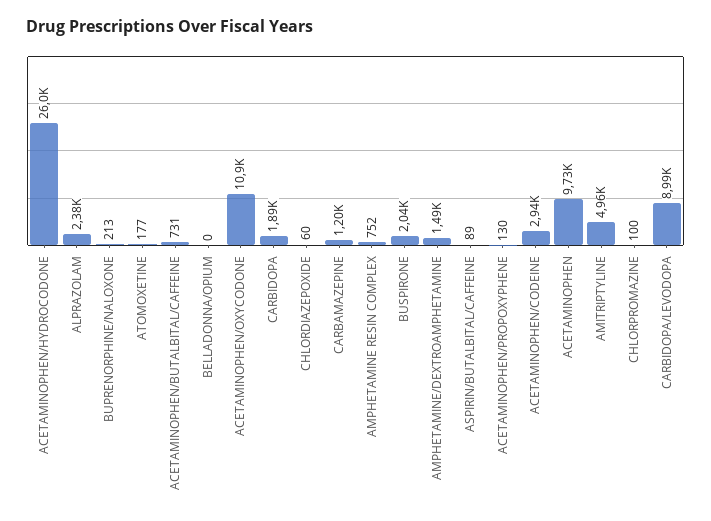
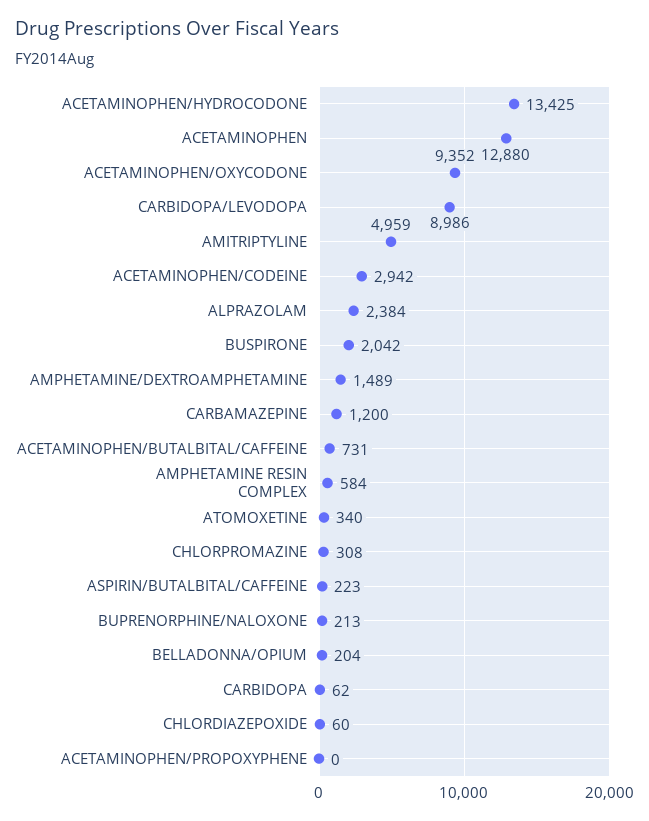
ACETAMINOPHEN/HYDROCODONE: 26000 -> 13425
ATOMOXETINE: 177 -> 340
BELLADONNA/OPIUM: 0 -> 204
ACETAMINOPHEN/OXYCODONE: 10900 -> 9352
CARBIDOPA: 1890 -> 62
AMPHETAMINE RESIN COMPLEX: 752 -> 584
ASPIRIN/BUTALBITAL/CAFFEINE: 89 -> 223
ACETAMINOPHEN/PROPOXYPHENE: 130 -> 0
ACETAMINOPHEN: 9730 -> 12880
CHLORPROMAZINE: 100 -> 308

